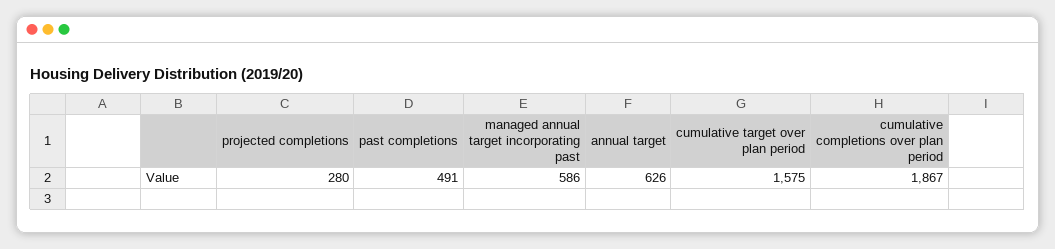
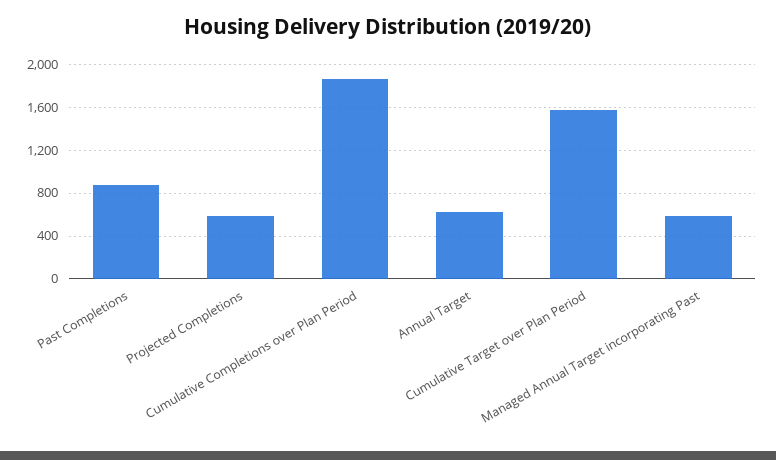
projected completions: 280 -> 600
past completions: 491 -> 900

